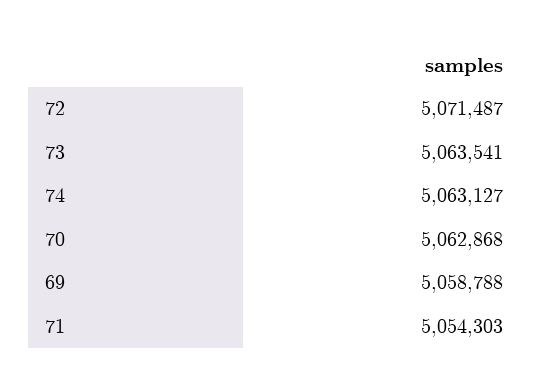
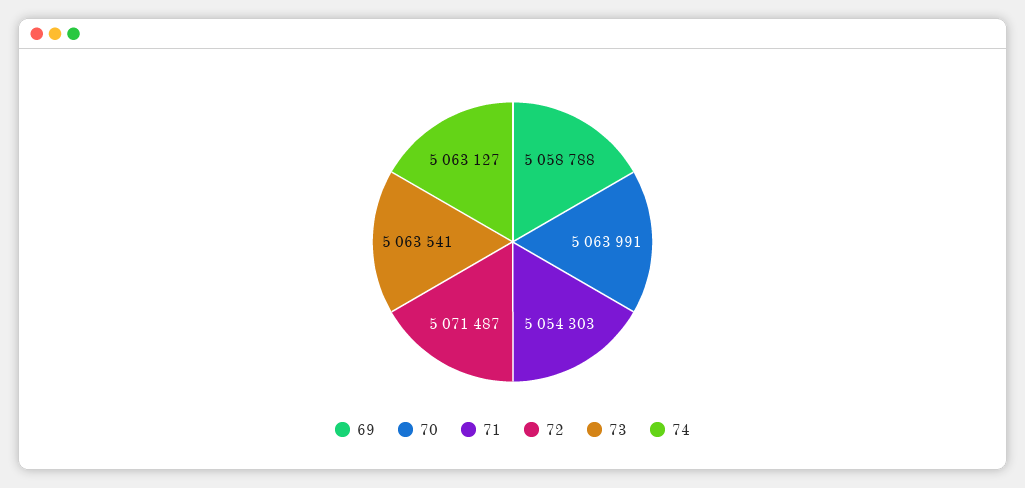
70: 5062868 -> 5063991

